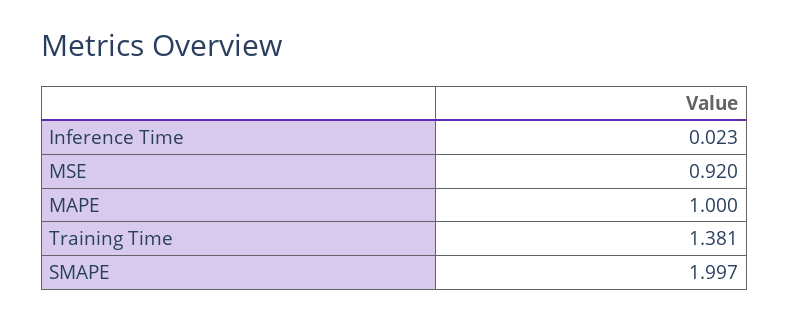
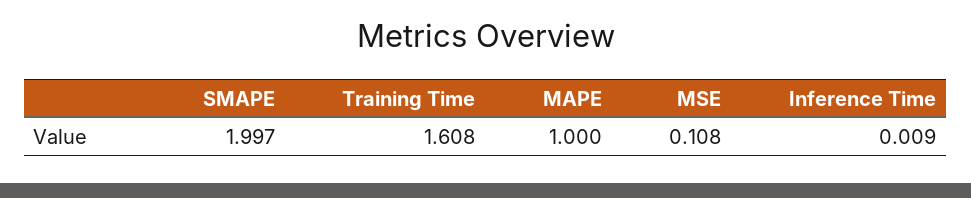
Inference Time: 0.023 -> 0.009
MSE: 0.92 -> 0.108
Training Time: 1.381 -> 1.608

